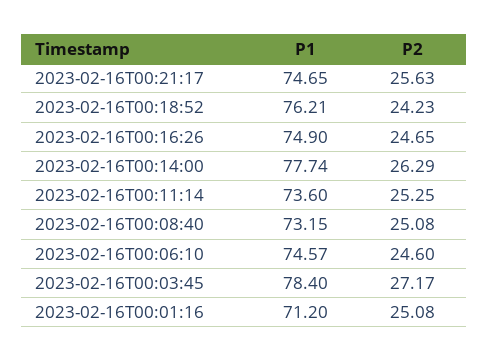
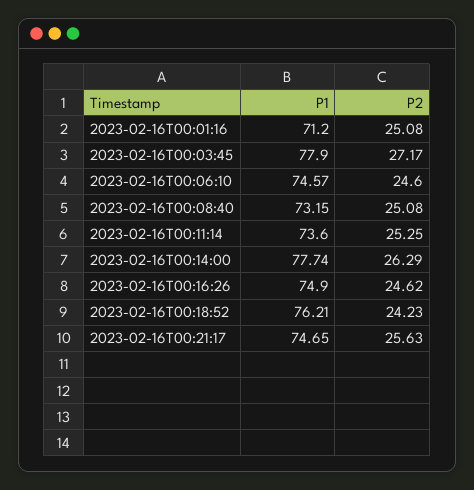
P2, 2023-02-16T00:16:26: 24.65 -> 24.62
P1, 2023-02-16T00:03:45: 78.4 -> 77.9

